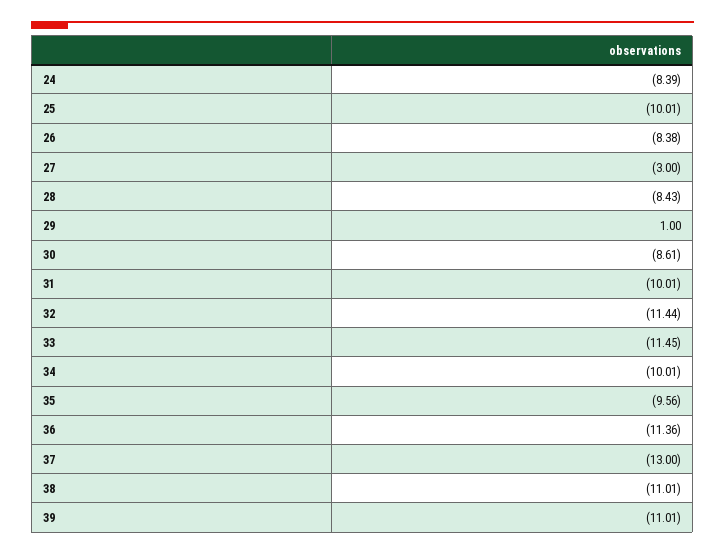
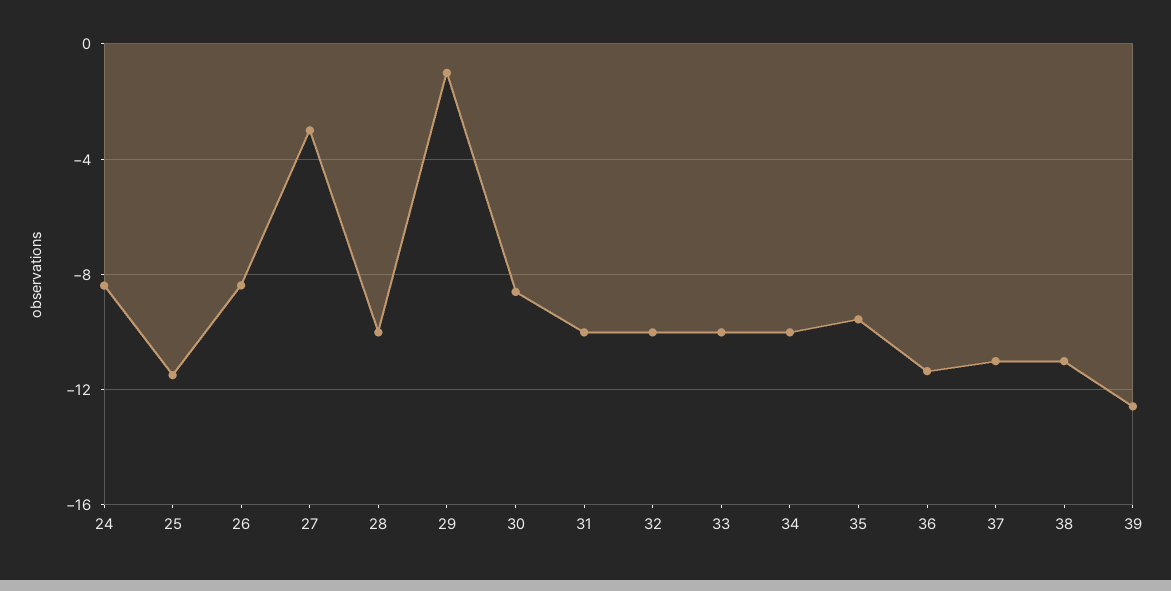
25: -10.01 -> -11.5
28: -8.43 -> -10
29: 1 -> -1
32: -11.44 -> -10
33: -11.45 -> -10
37: -13 -> -11
39: -11.01 -> -12.5

